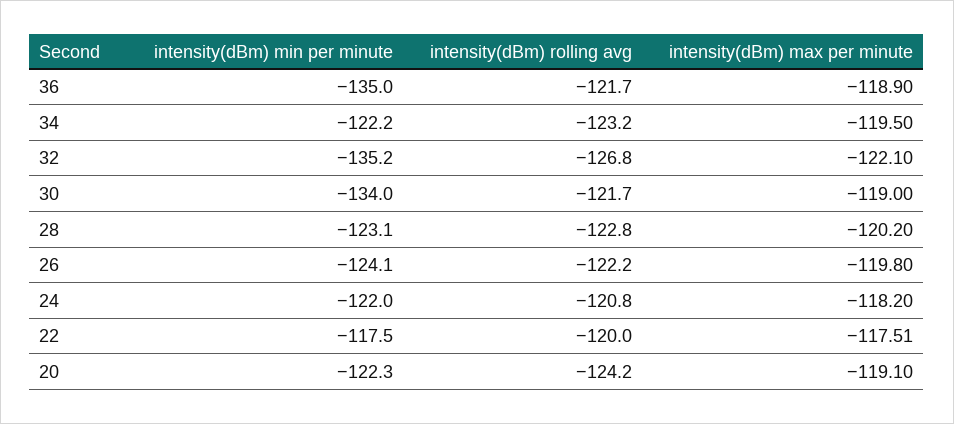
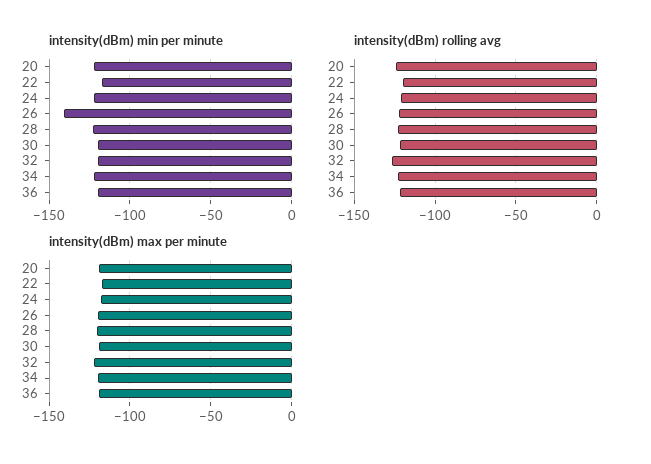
intensity(dBm) min per minute, 36: -135 -> -120
intensity(dBm) min per minute, 32: -135.2 -> -120
intensity(dBm) min per minute, 30: -134 -> -120
intensity(dBm) min per minute, 26: -124.1 -> -140

